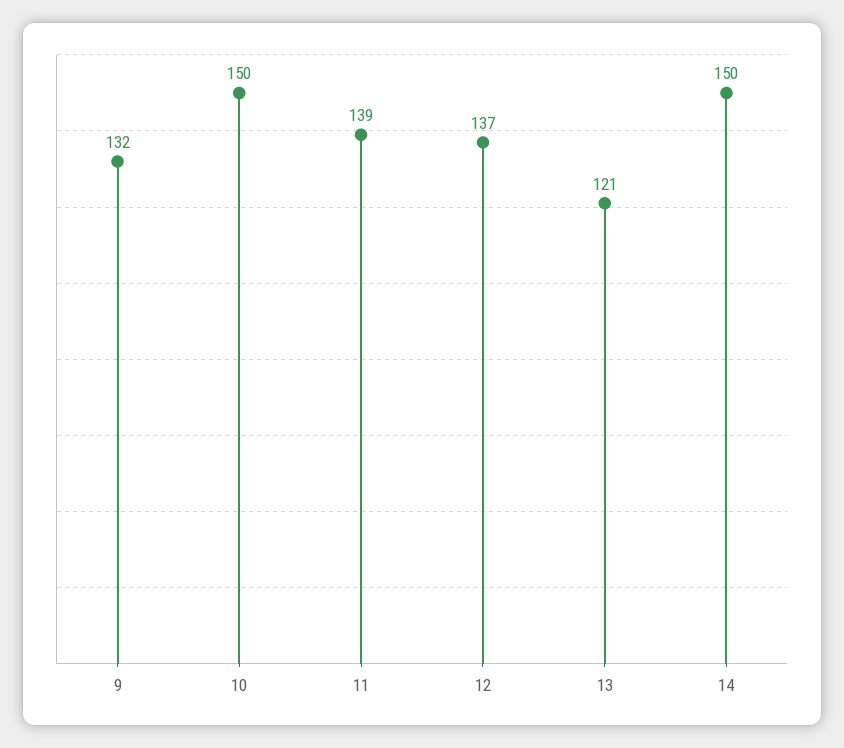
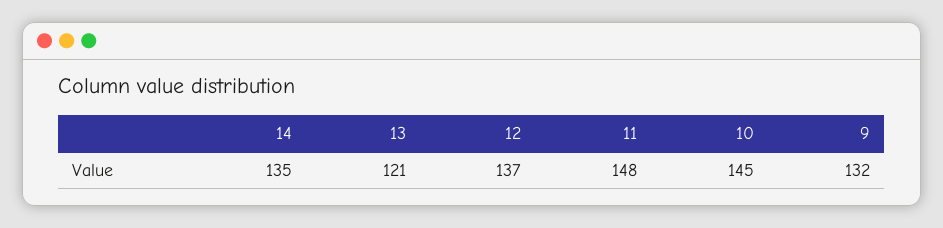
10: 150 -> 145
11: 139 -> 148
14: 150 -> 135

